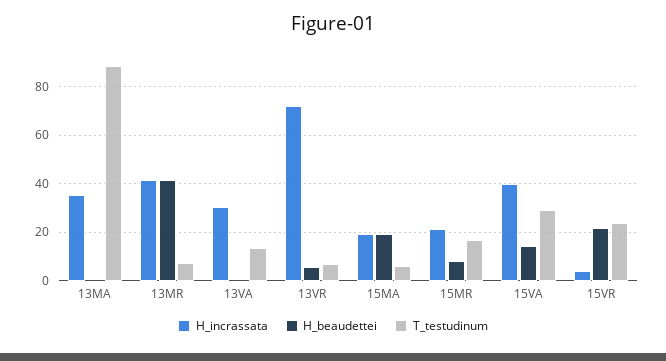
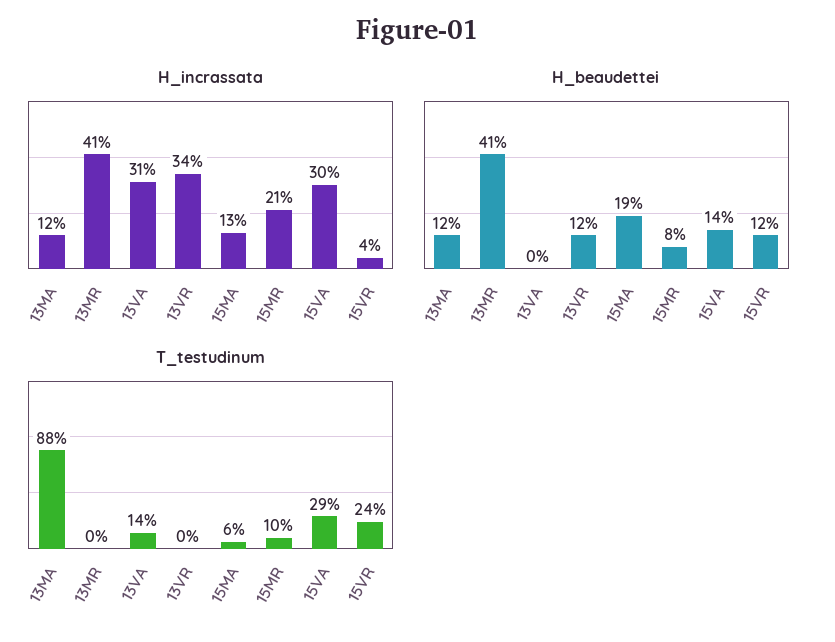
H_incrassata, 13MA: 35 -> 12
H_beaudettei, 13MA: 0 -> 12
T_testudinum, 13MR: 7.5 -> 0
H_incrassata, 13VR: 72.5 -> 34
H_beaudettei, 13VR: 5 -> 12
T_testudinum, 13VR: 7.5 -> 0
H_incrassata, 15MA: 20 -> 13
T_testudinum, 15MR: 17.5 -> 10
H_incrassata, 15VA: 40 -> 30
H_beaudettei, 15VR: 22.5 -> 12

